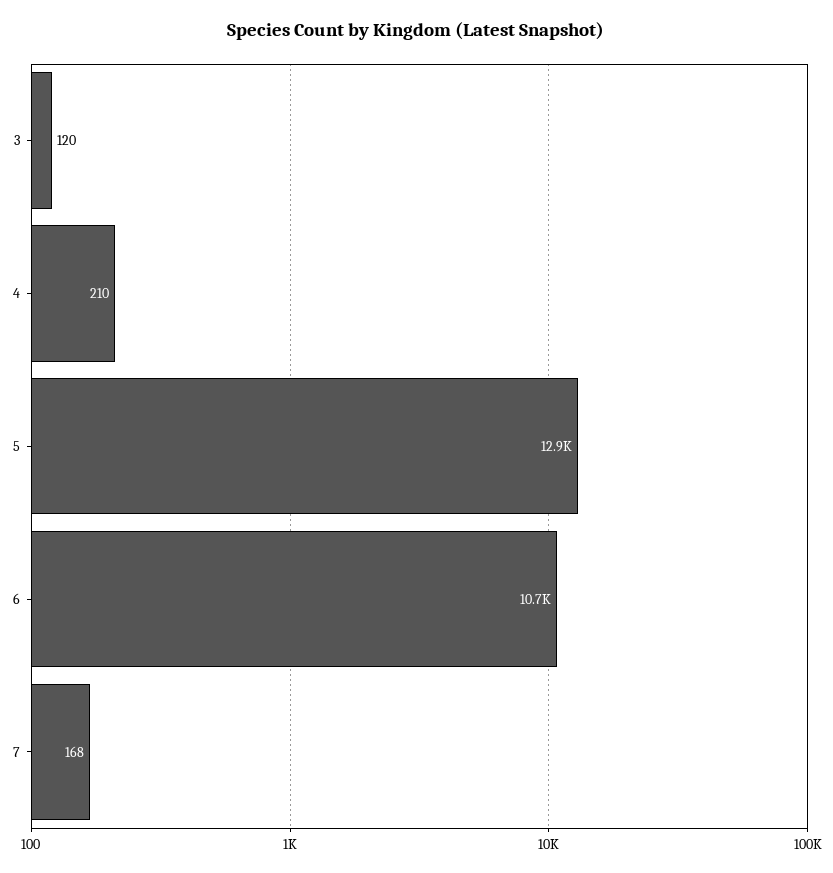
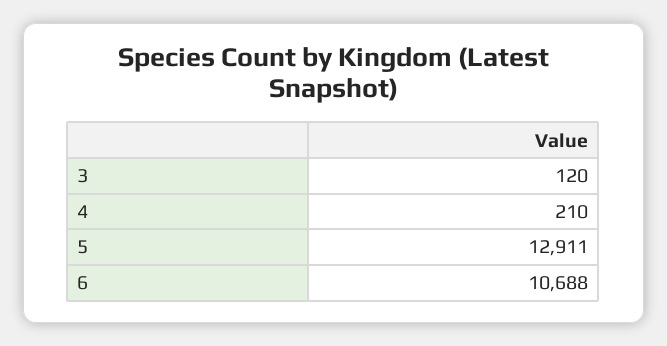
7: 168 -> none

